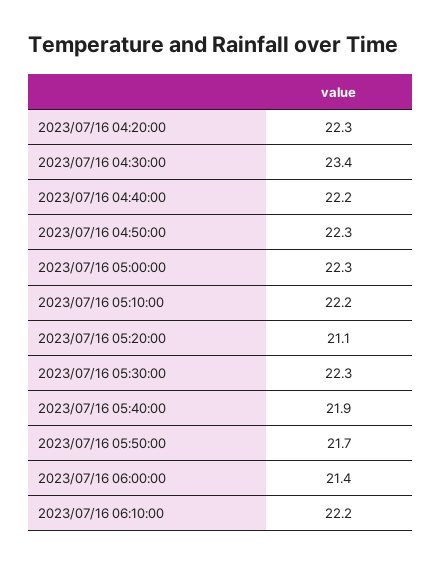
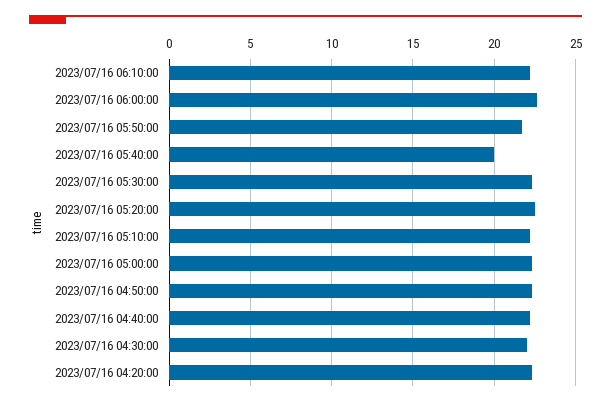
2023/07/16 04:30:00: 23.4 -> 22
2023/07/16 05:20:00: 21.1 -> 22.5
2023/07/16 05:40:00: 21.9 -> 20
2023/07/16 06:00:00: 21.4 -> 22.5

